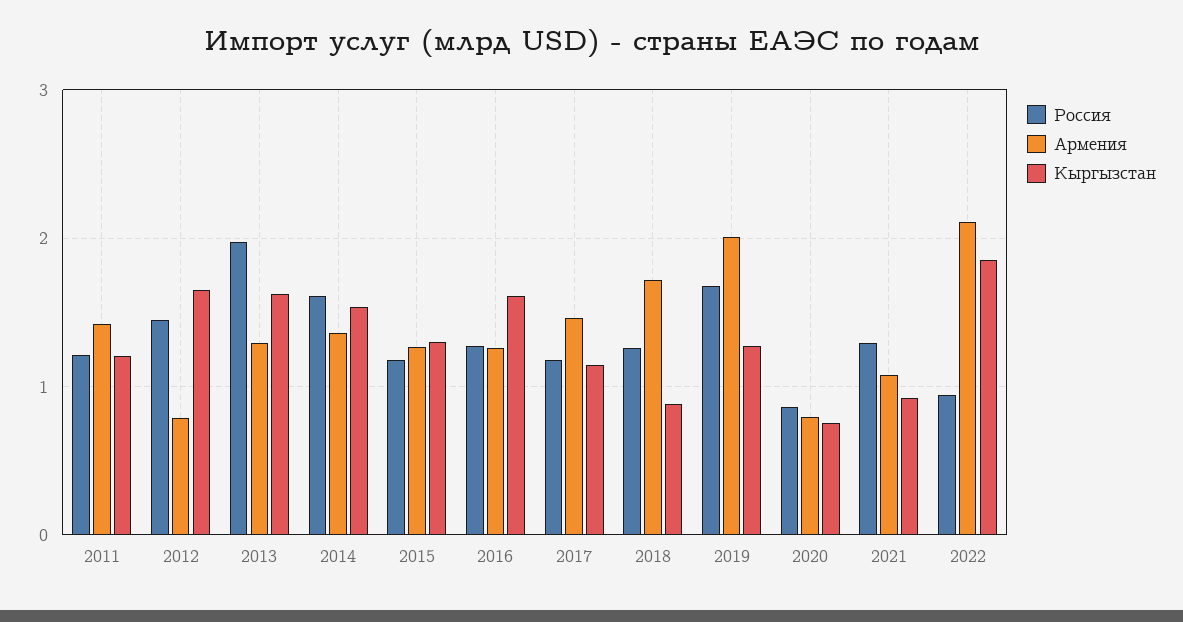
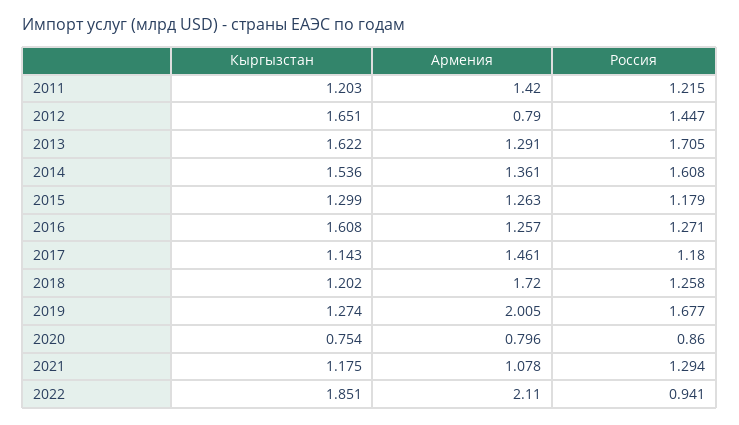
Россия, 2013: 2 -> 1.705
Кыргызстан, 2018: 0.9 -> 1.202
Кыргызстан, 2021: 0.9 -> 1.175

